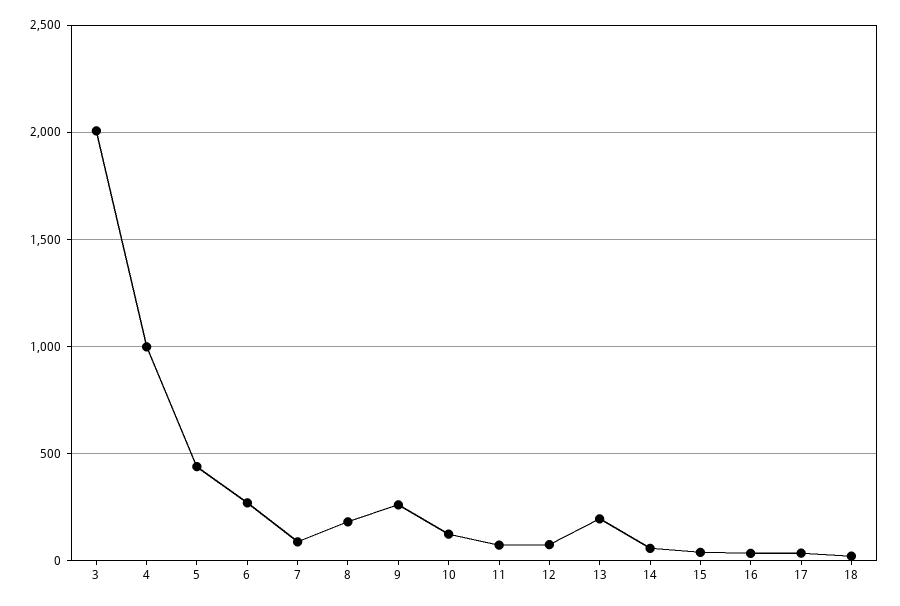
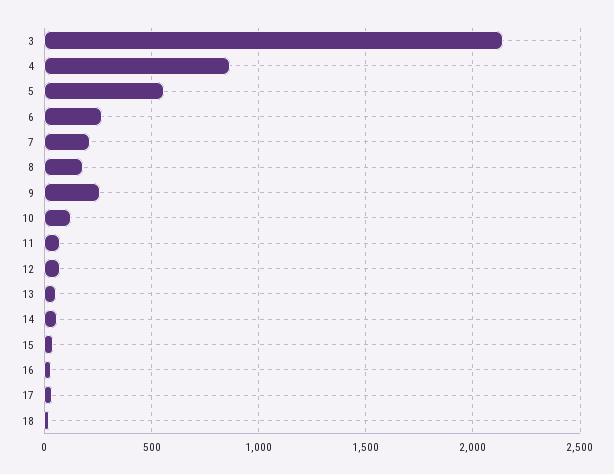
3: 2000 -> 2150
4: 1000 -> 850
5: 450 -> 550
7: 100 -> 200
13: 200 -> 50

